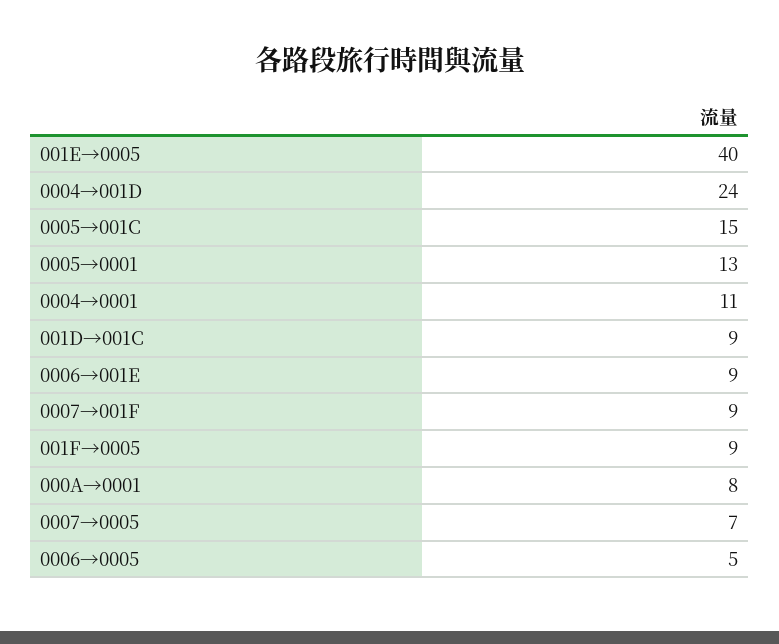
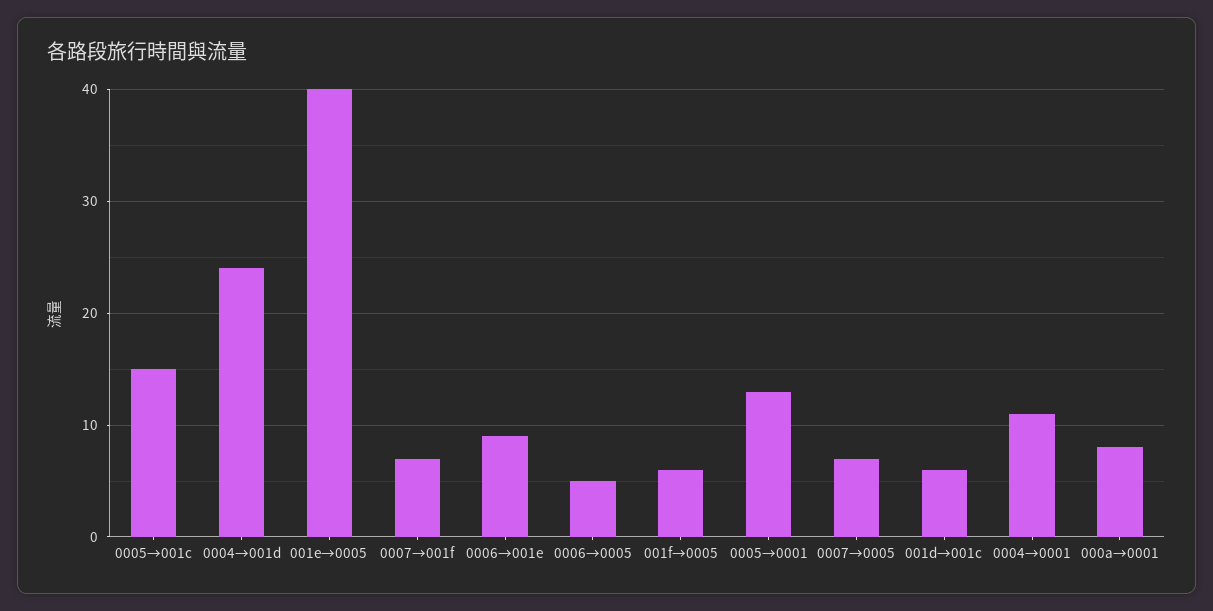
001D→001C: 9 -> 6
0007→001F: 9 -> 7
001F→0005: 9 -> 6

